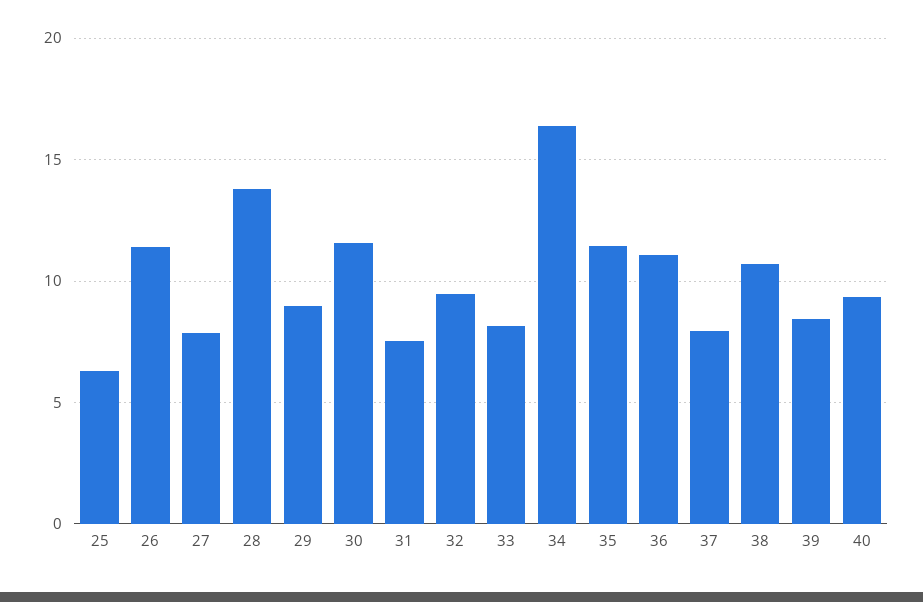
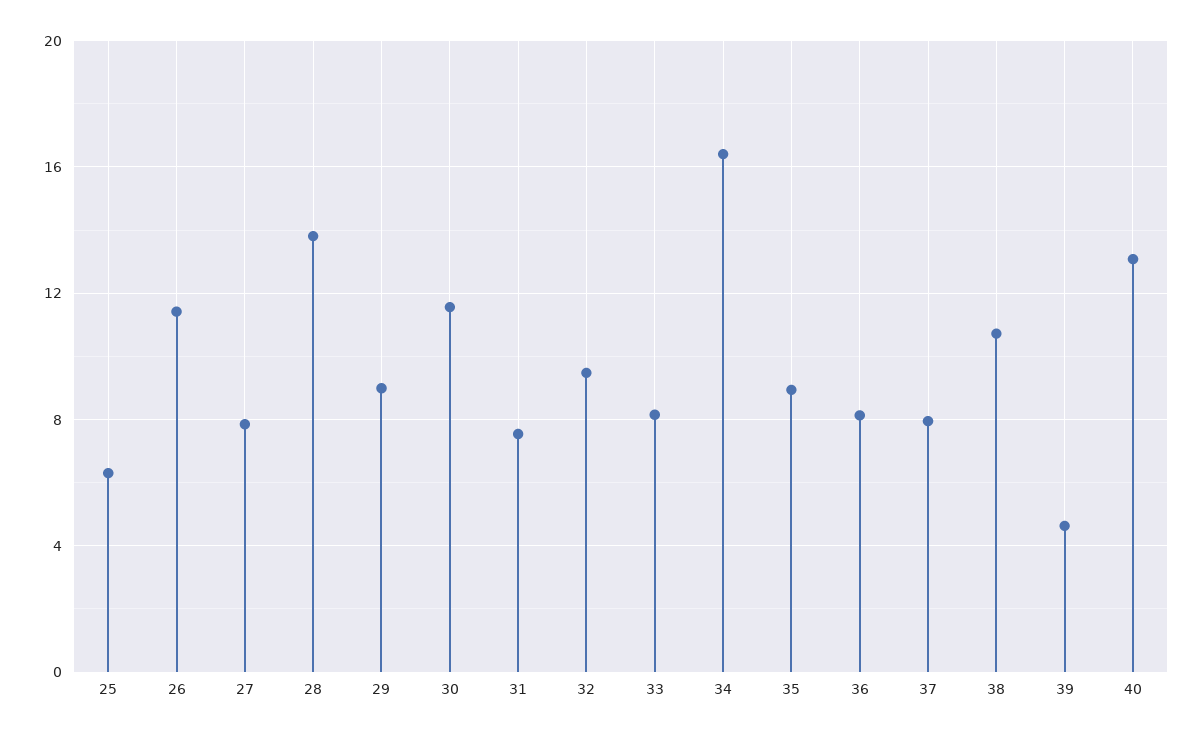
35: 11.5 -> 9
36: 11 -> 8
39: 8.5 -> 4.5
40: 9.5 -> 13

